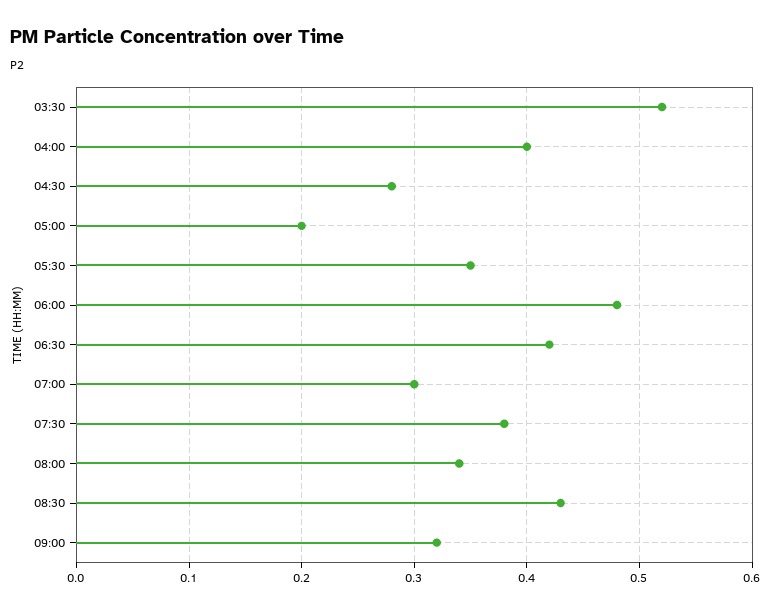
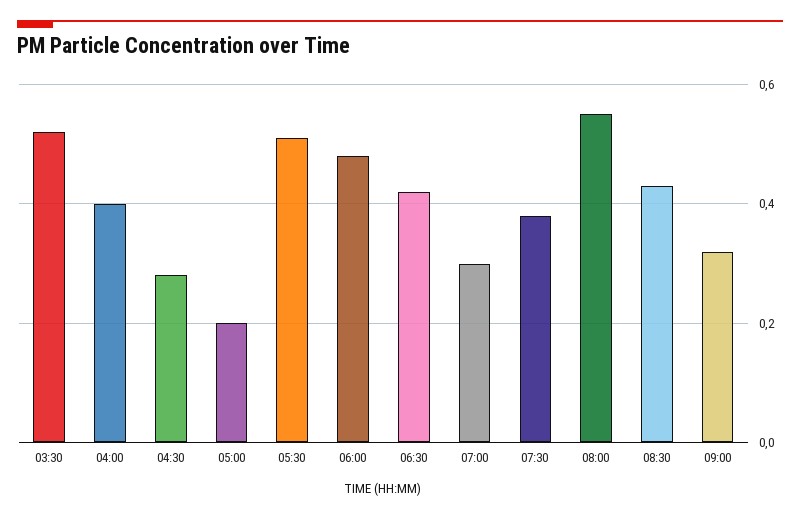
05:30: 0.35 -> 0.5
08:00: 0.34 -> 0.55

